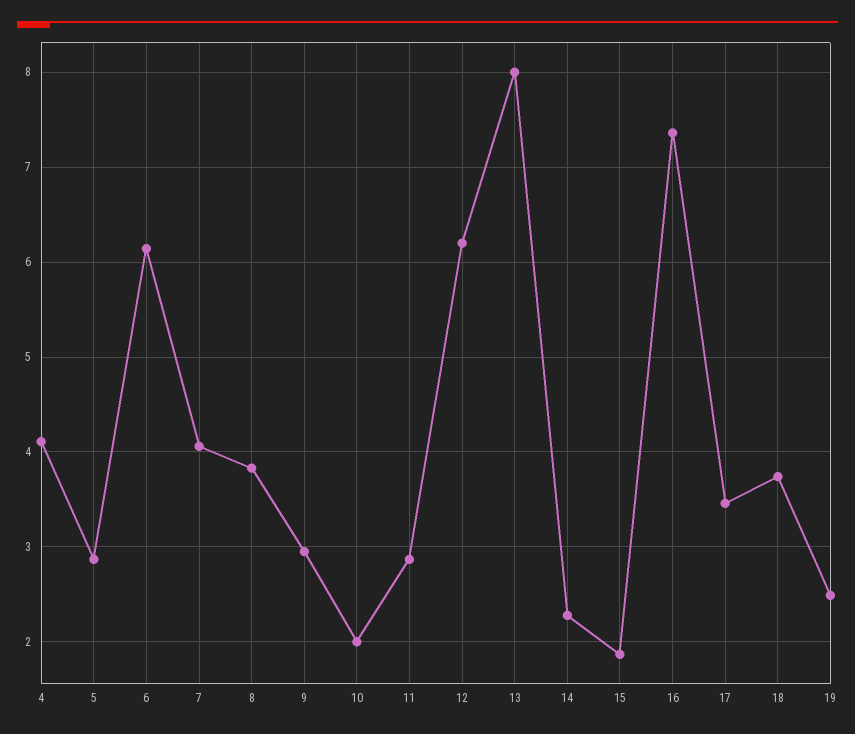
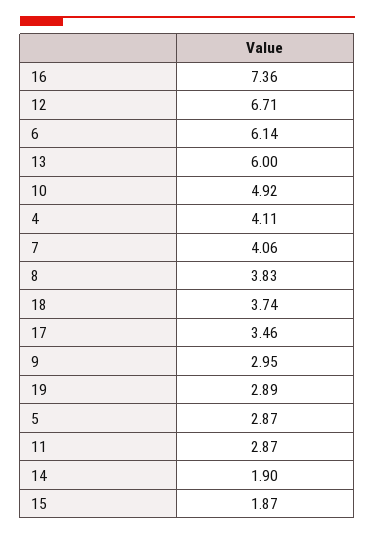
10: 2 -> 4.92
12: 6.2 -> 6.71
13: 8 -> 6
14: 2.3 -> 1.9
19: 2.5 -> 2.89

